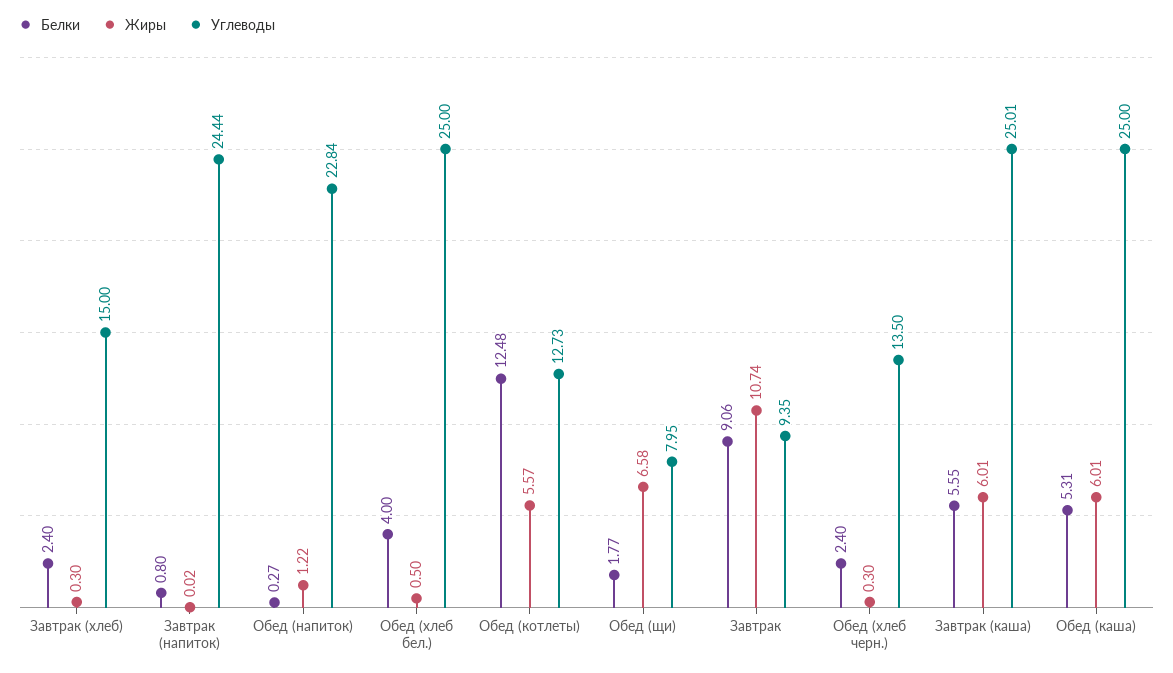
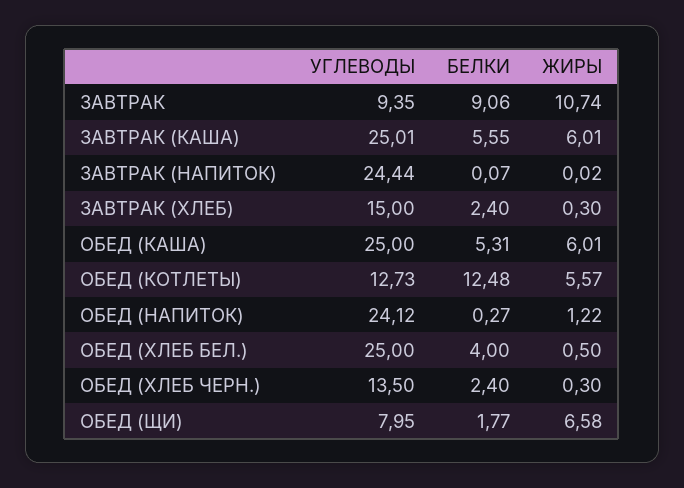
Белки, Завтрак (напиток): 0.8 -> 0.07
Углеводы, Обед (напиток): 22.84 -> 24.12

